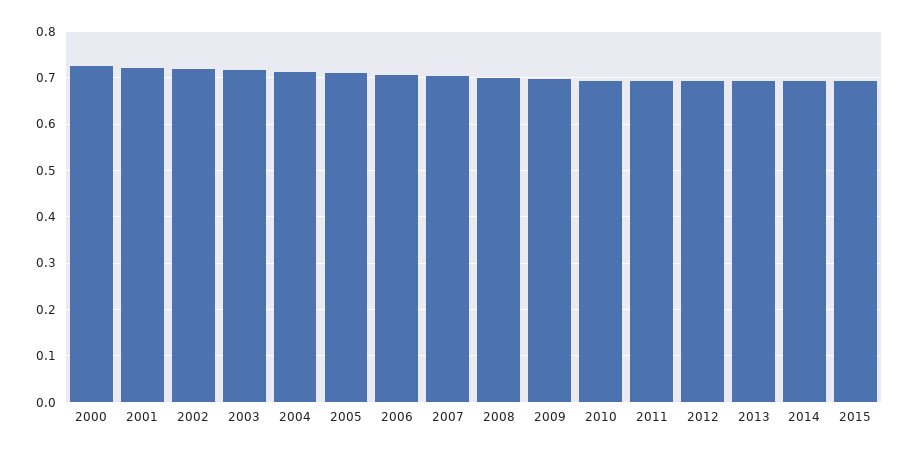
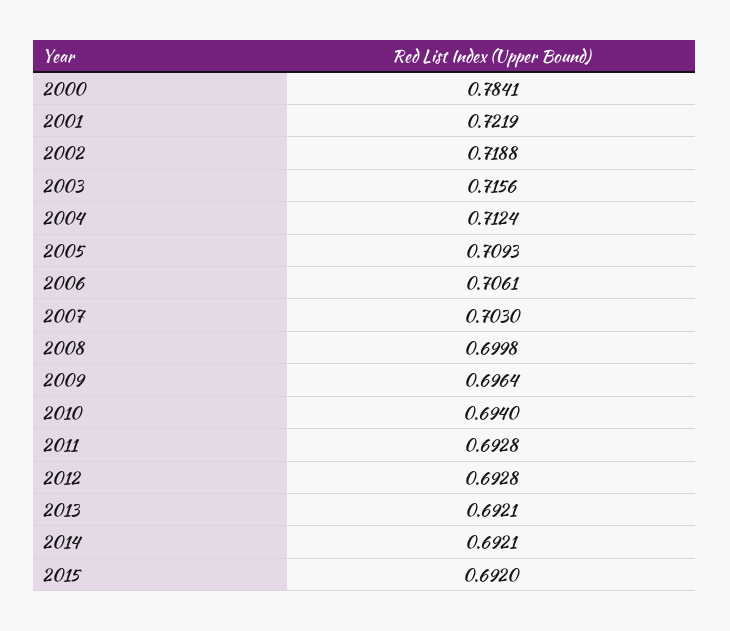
2000: 0.72 -> 0.7841

